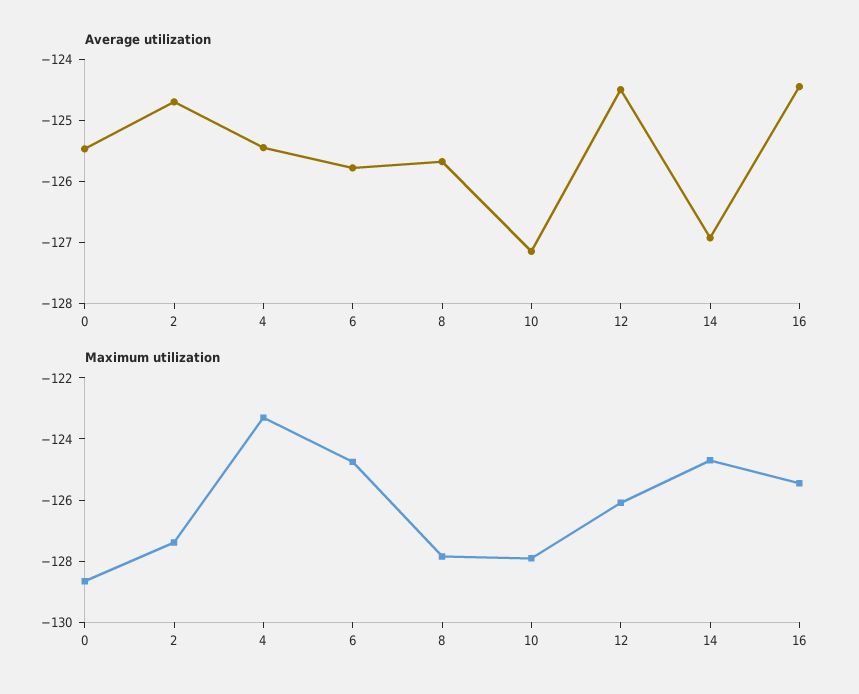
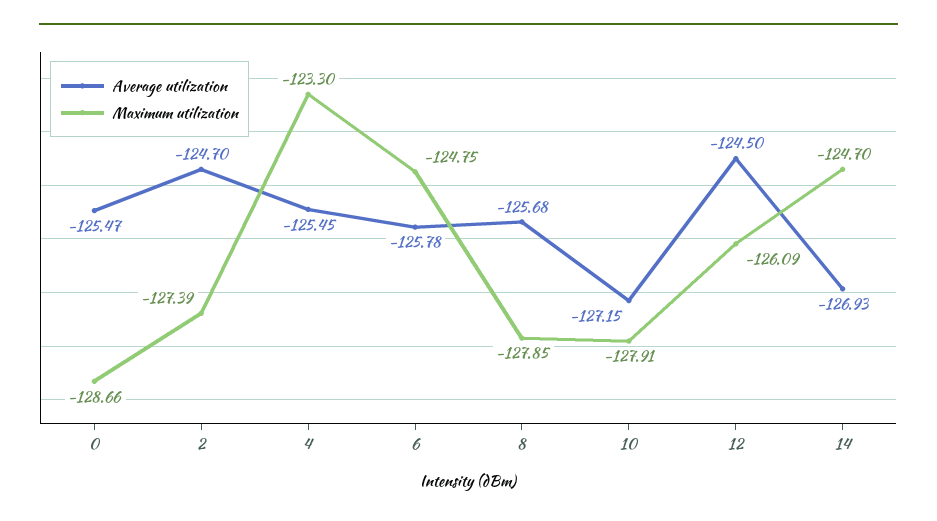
Average utilization, 16: -124.4 -> none
Maximum utilization, 16: -125.5 -> none

